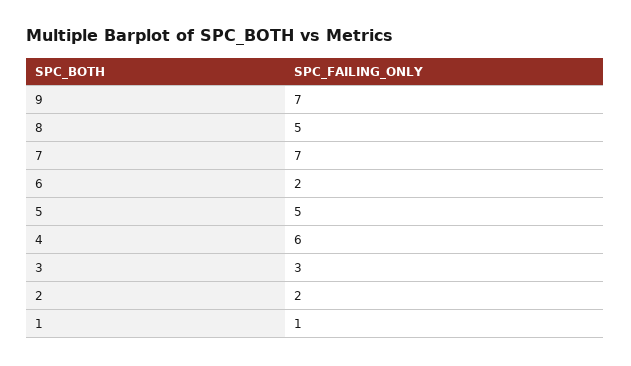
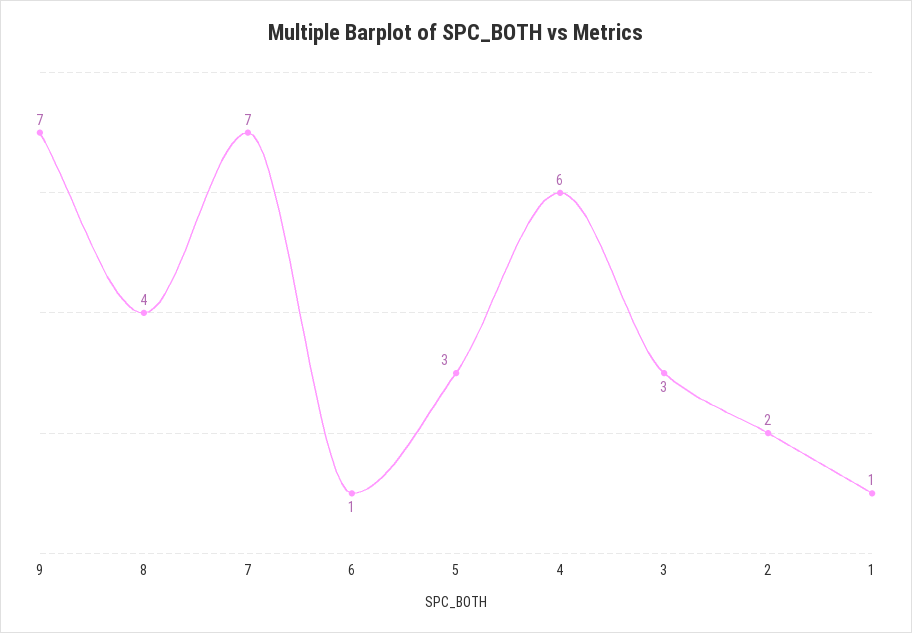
8: 5 -> 4
6: 2 -> 1
5: 5 -> 3

